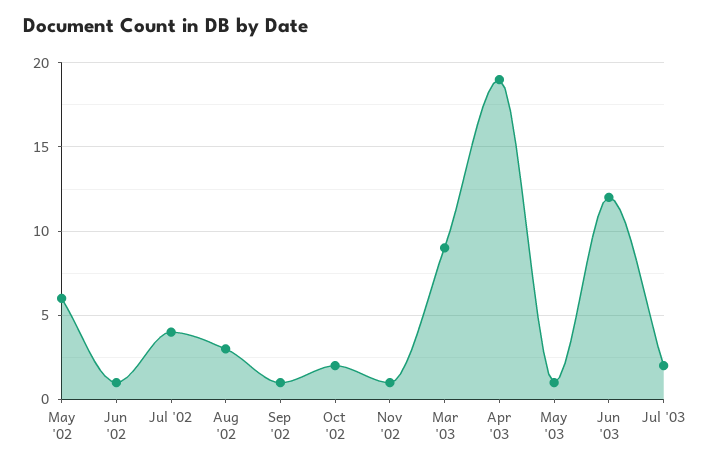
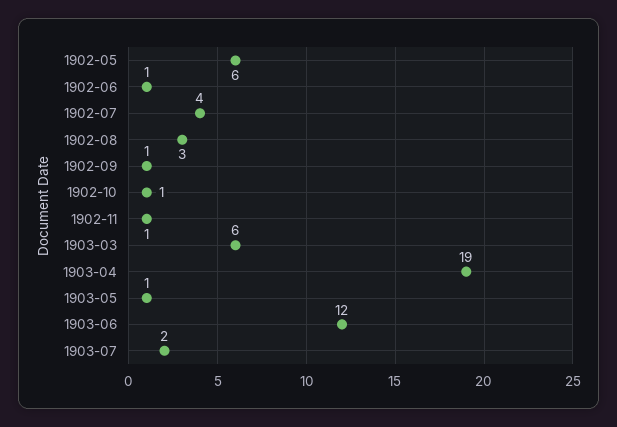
Oct '02: 2 -> 1
Mar '03: 9 -> 6

